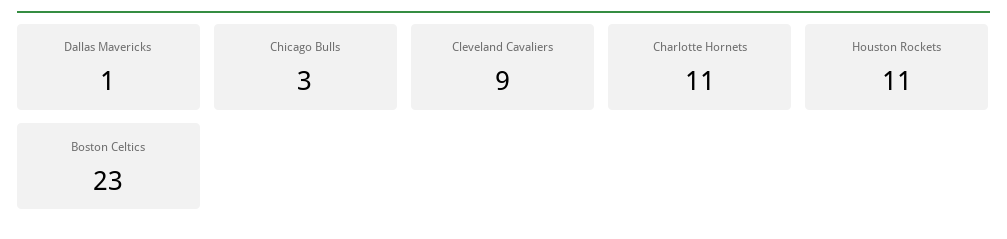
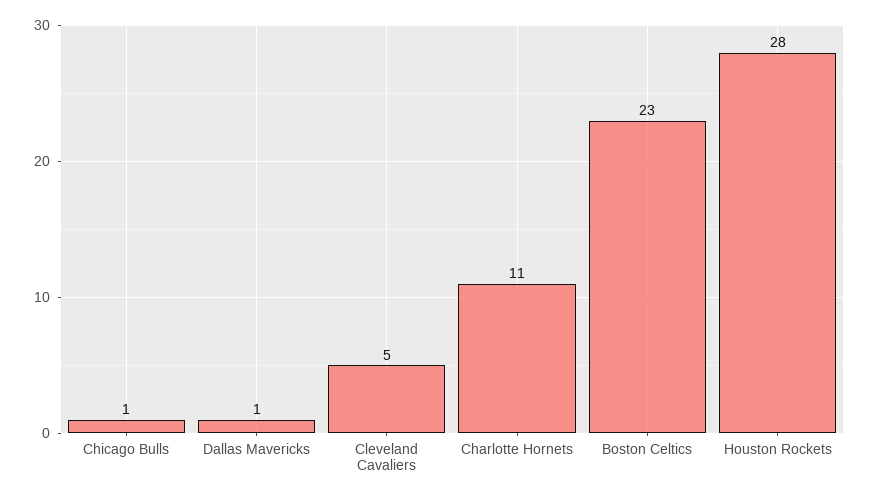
Chicago Bulls: 3 -> 1
Cleveland Cavaliers: 9 -> 5
Houston Rockets: 11 -> 28

